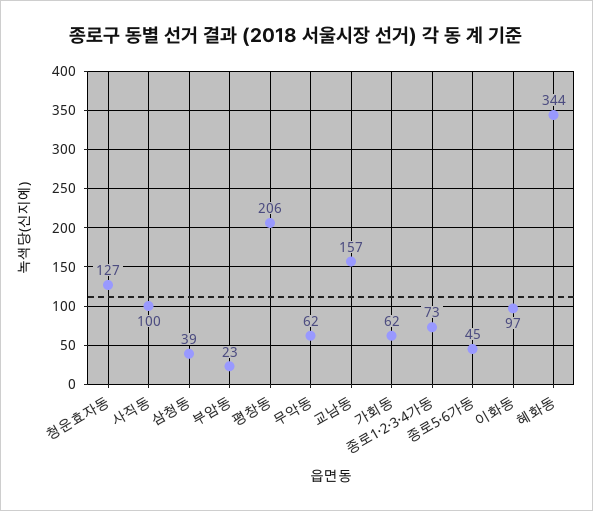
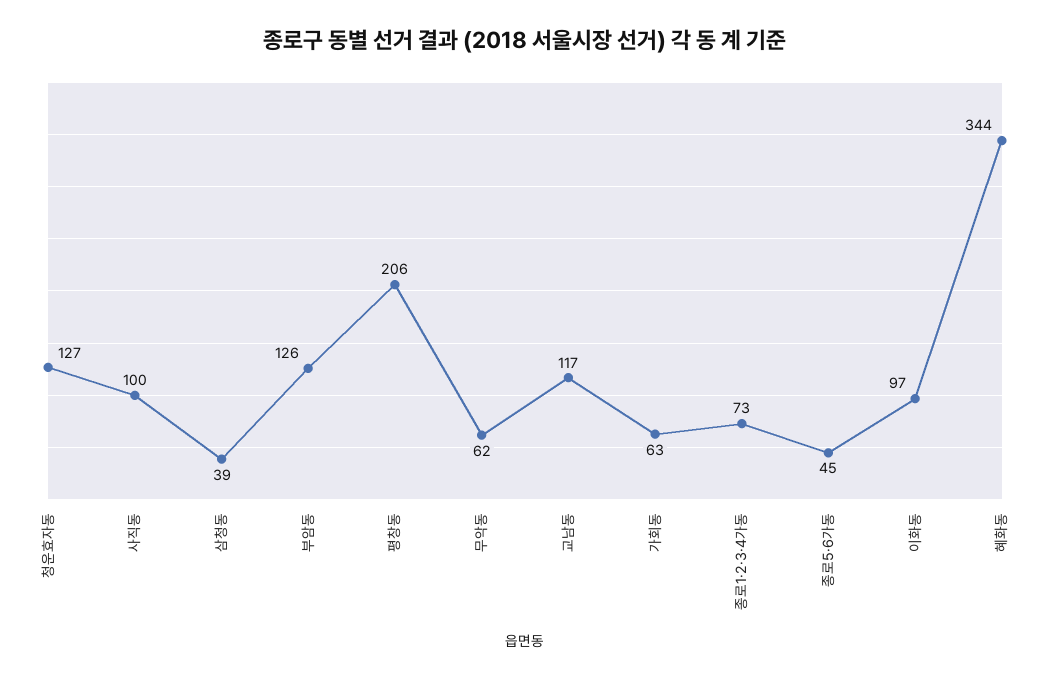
부암동: 23 -> 126
교남동: 157 -> 117
가회동: 62 -> 63

